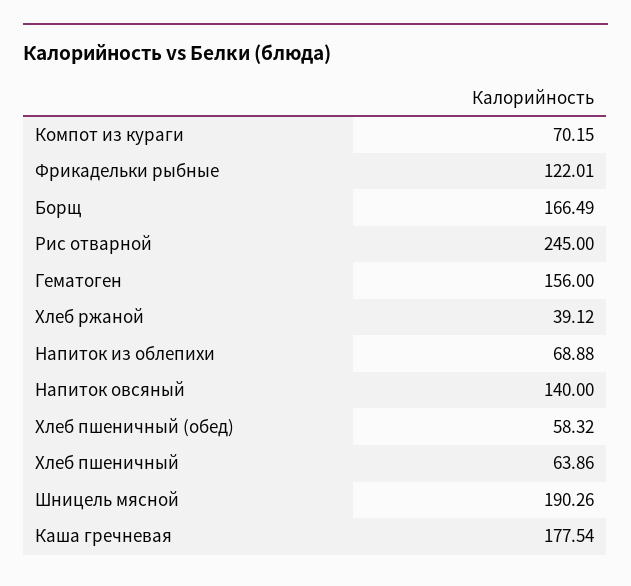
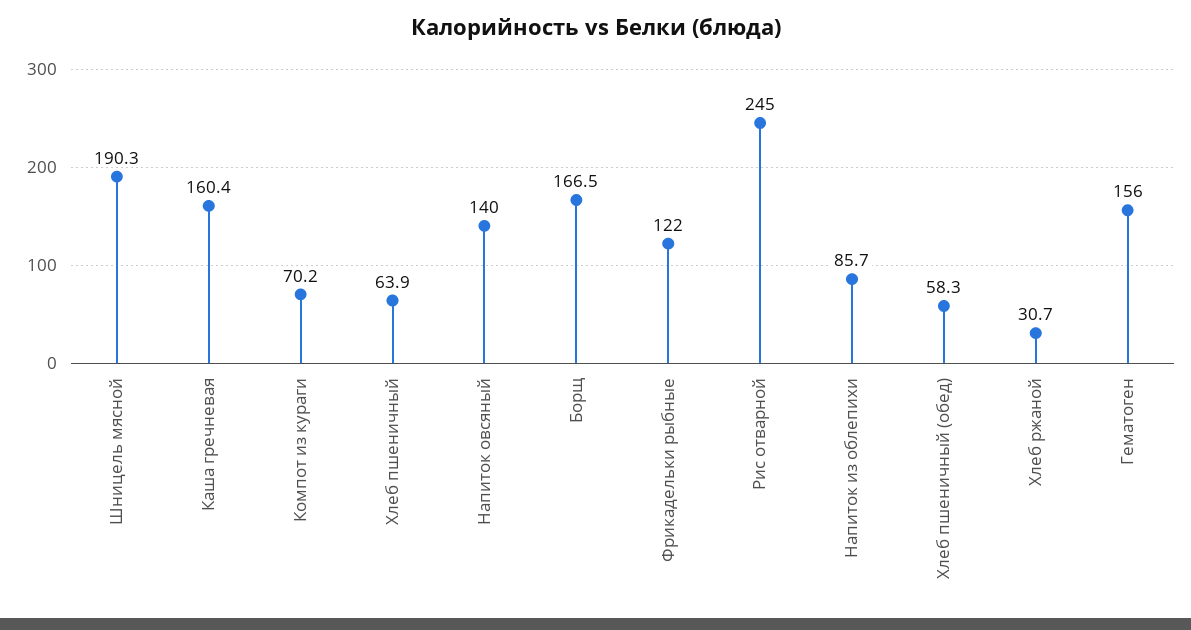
Хлеб ржаной: 39.12 -> 30.7
Напиток из облепихи: 68.88 -> 85.7
Каша гречневая: 177.54 -> 160.4

